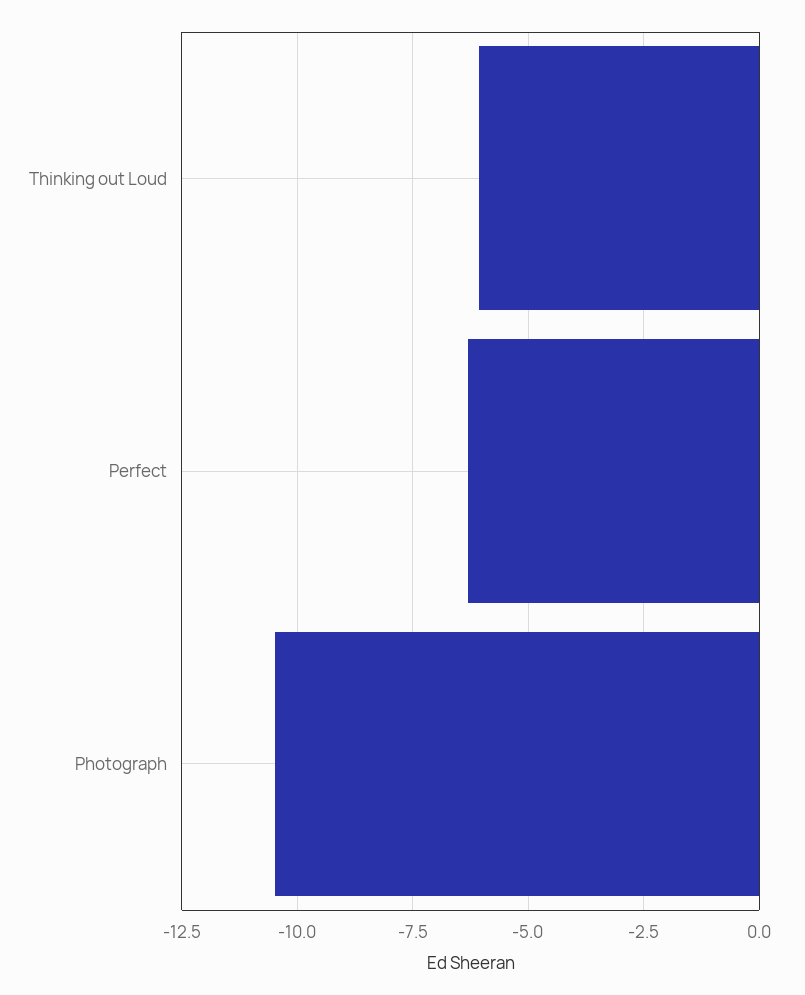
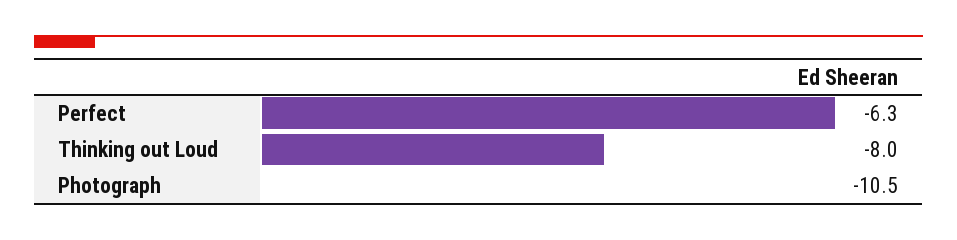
Thinking out Loud: -6 -> -8

